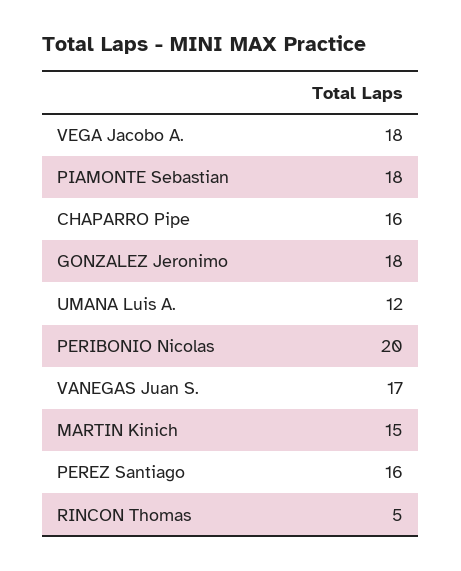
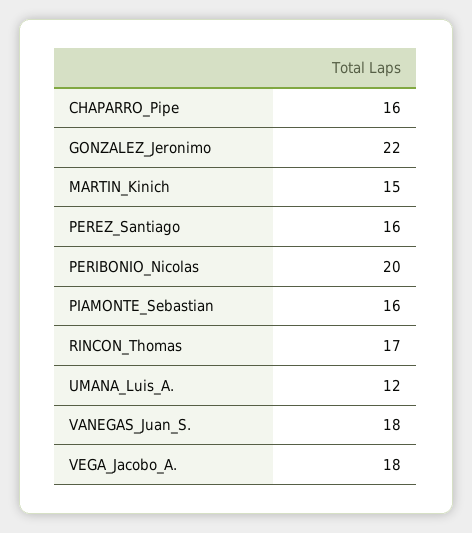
PIAMONTE Sebastian: 18 -> 16
GONZALEZ Jeronimo: 18 -> 22
VANEGAS Juan S.: 17 -> 18
RINCON Thomas: 5 -> 17

